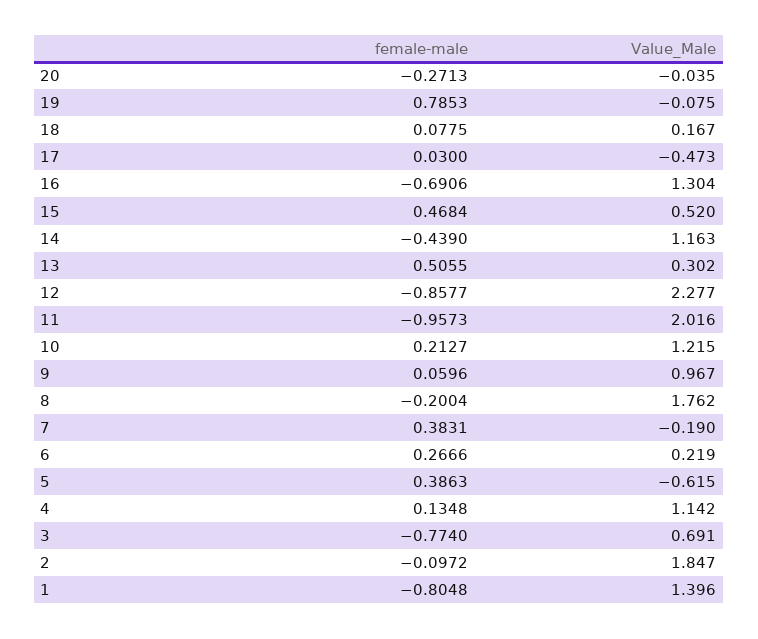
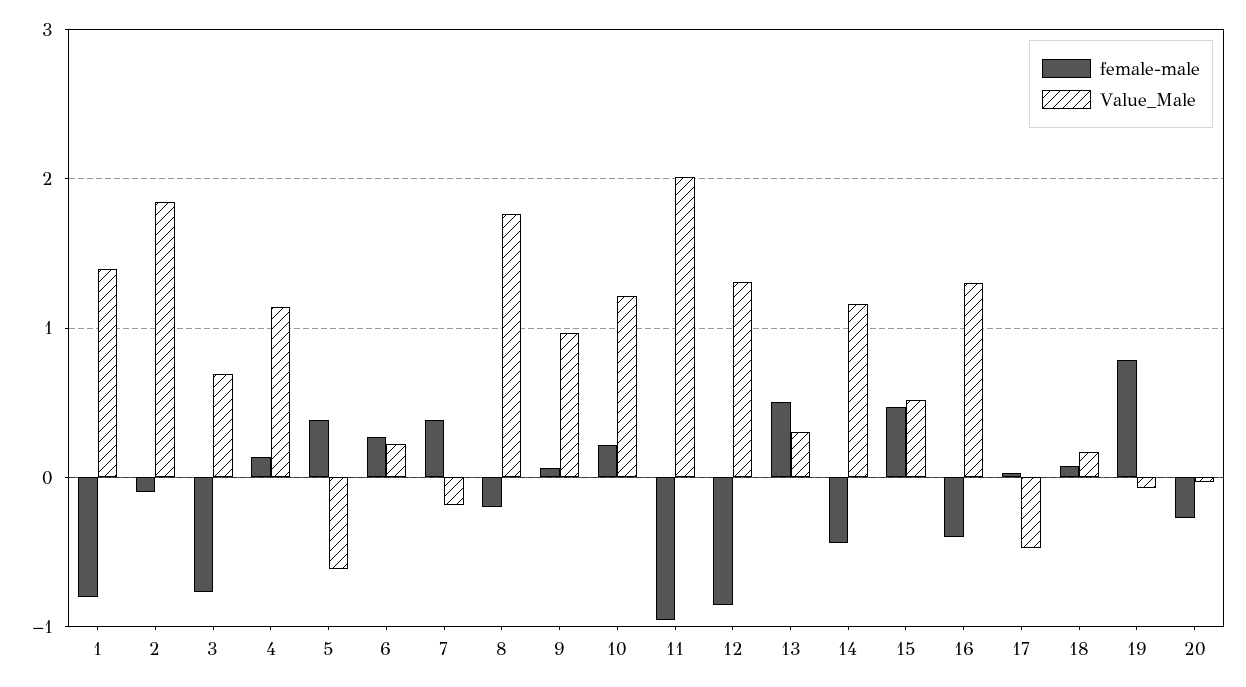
female-male, 16: -0.6906 -> -0.4
Value_Male, 12: 2.277 -> 1.3

